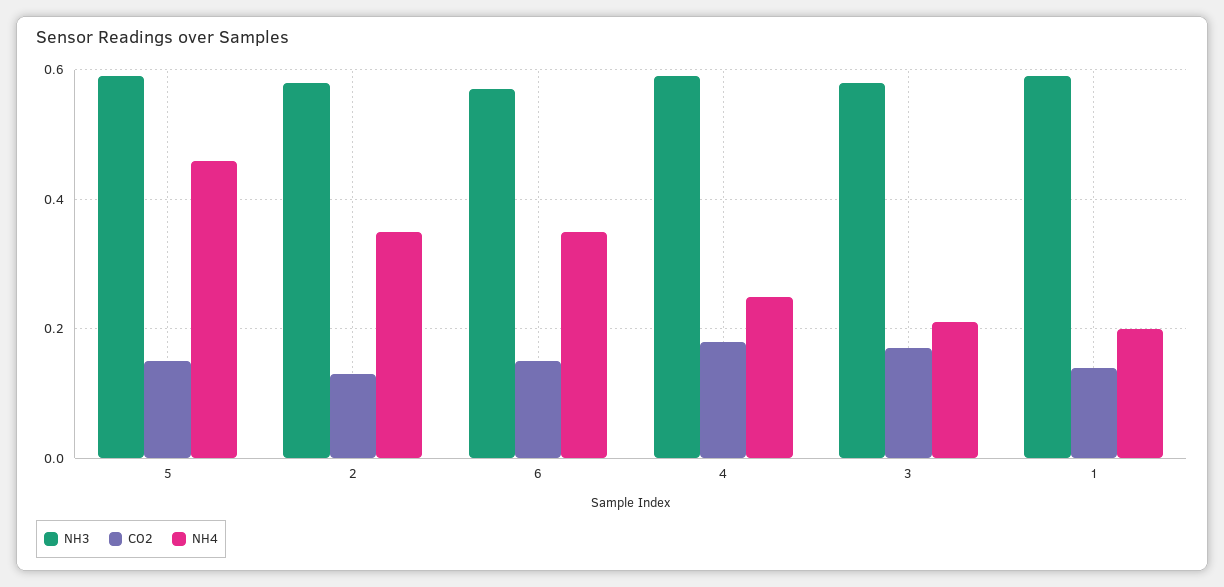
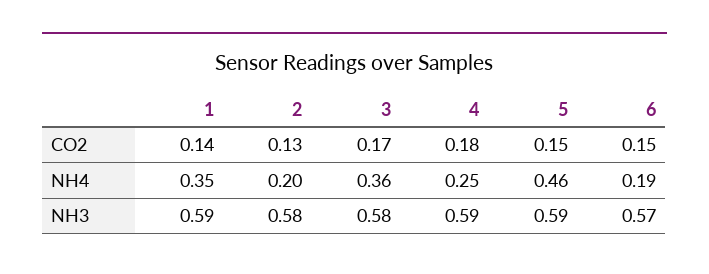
NH4, 2: 0.35 -> 0.2
NH4, 6: 0.35 -> 0.19
NH4, 3: 0.2 -> 0.36
NH4, 1: 0.2 -> 0.35

